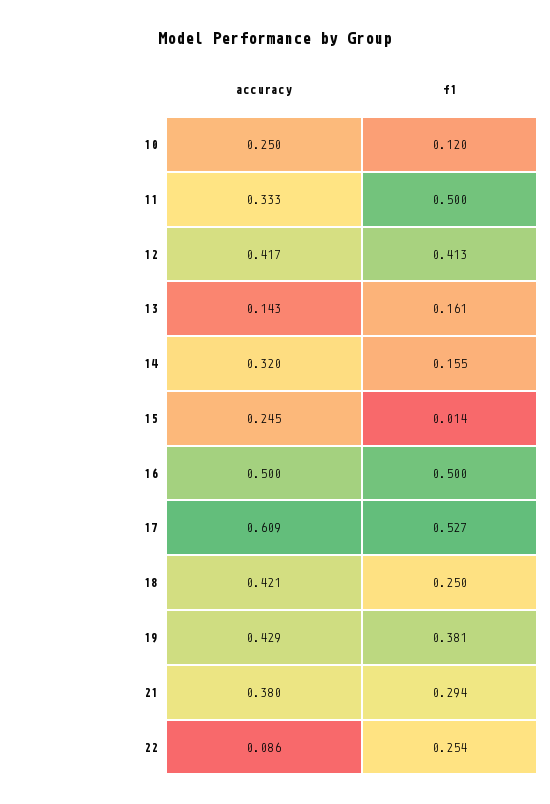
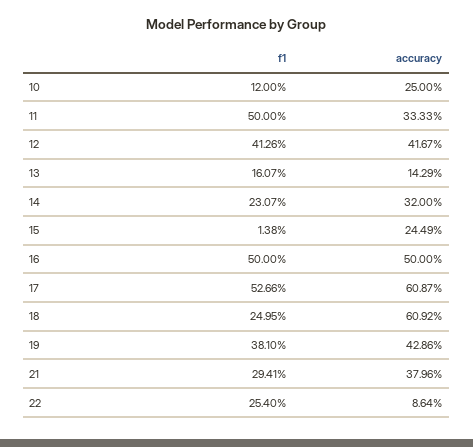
f1, 14: 0.155 -> 0.2307
accuracy, 18: 0.421 -> 0.6092

